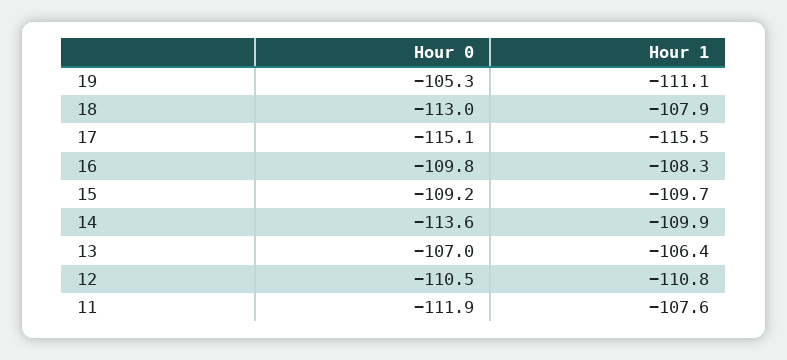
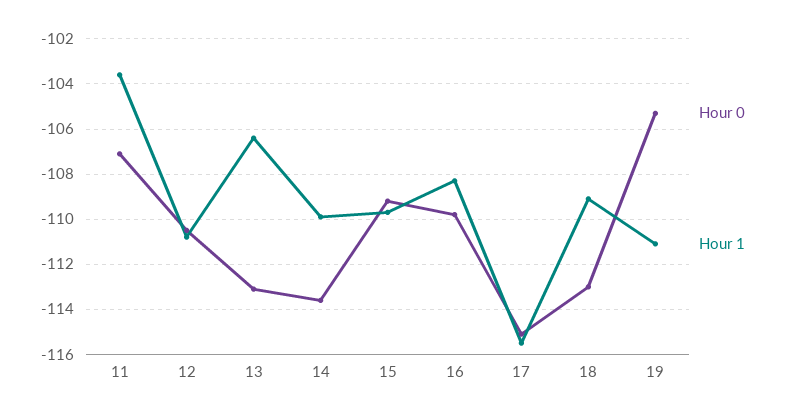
Hour 1, 18: -107.9 -> -109
Hour 0, 13: -107 -> -113
Hour 0, 11: -111.9 -> -107
Hour 1, 11: -107.6 -> -103.5

